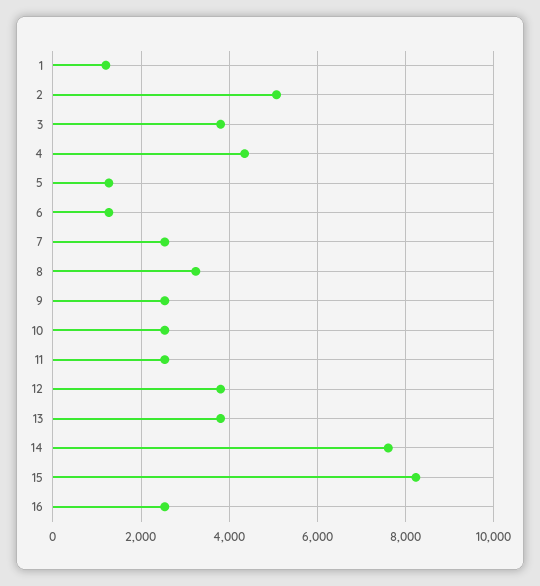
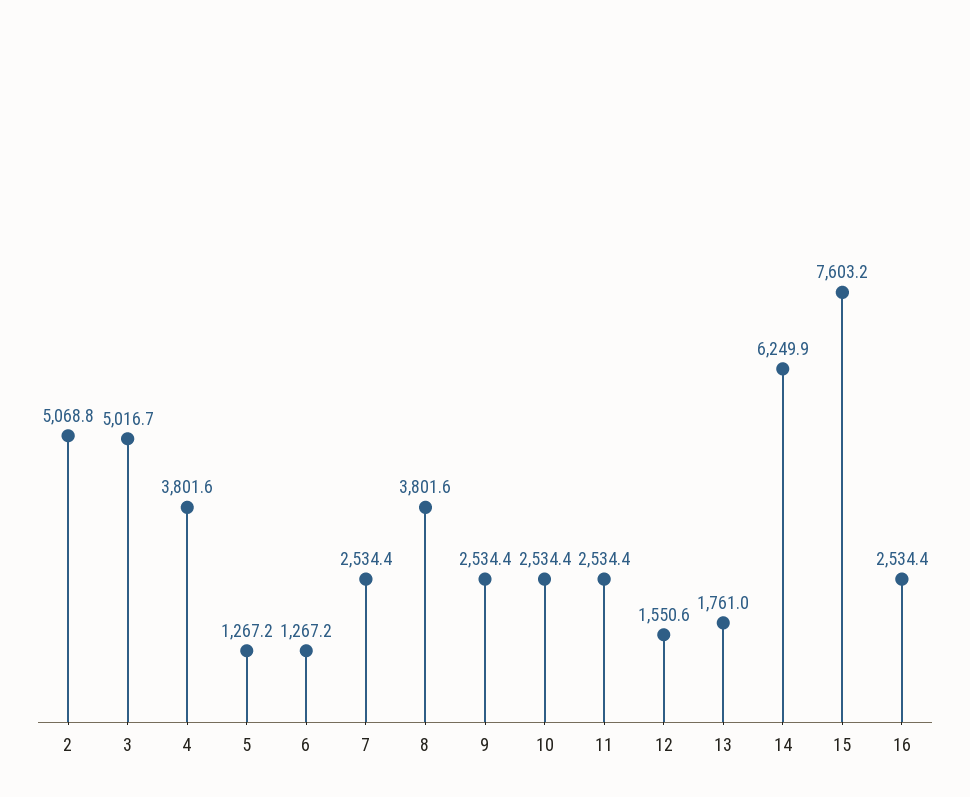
1: 1200 -> none
3: 3800 -> 5016.7
4: 4400 -> 3801.6
8: 3200 -> 3801.6
12: 3800 -> 1550.6
13: 3800 -> 1761
14: 7600 -> 6249.9
15: 8200 -> 7603.2

